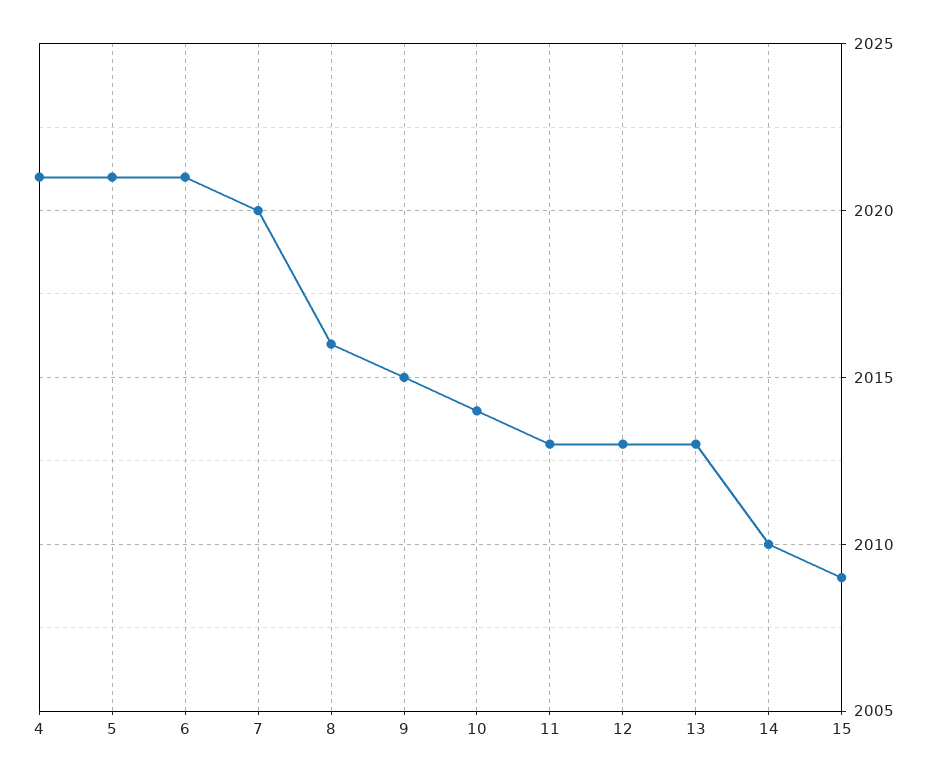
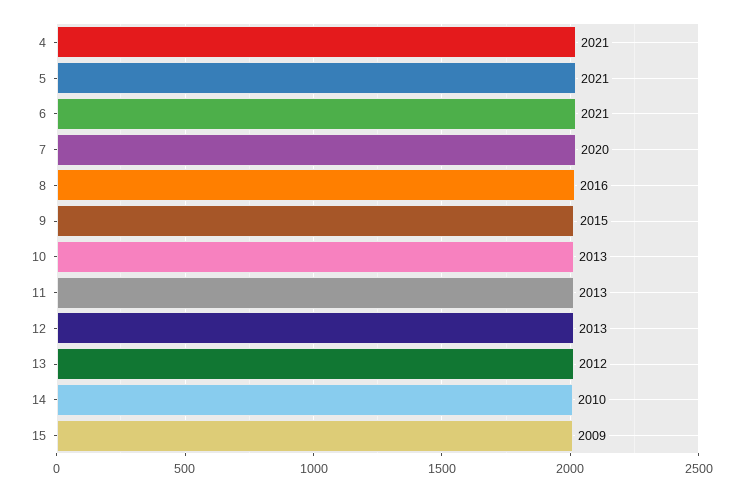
10: 2014 -> 2013
13: 2013 -> 2012

